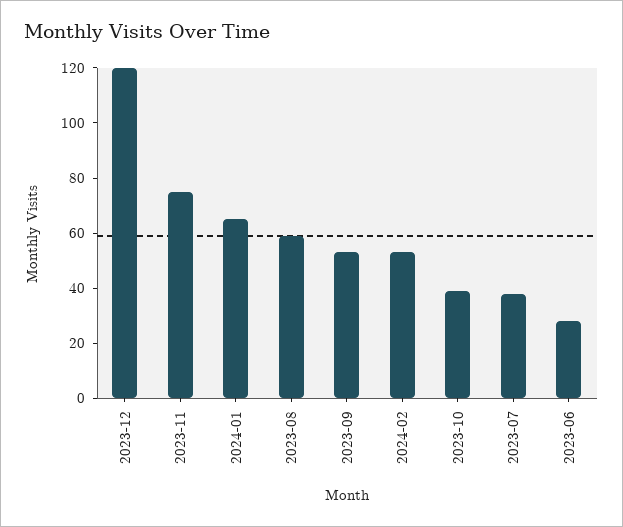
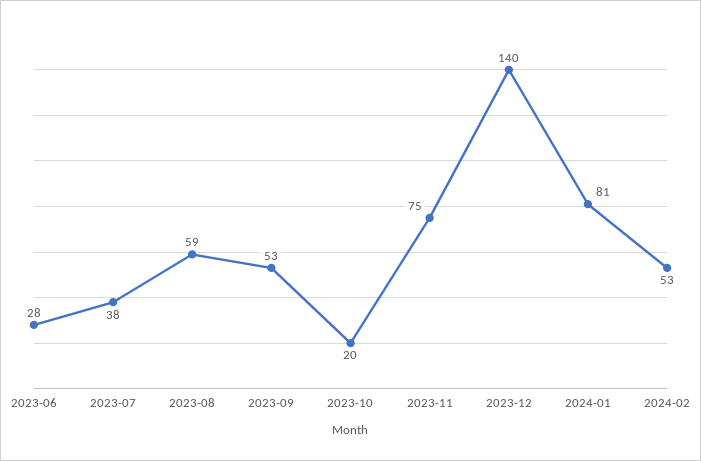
2023-12: 120 -> 140
2024-01: 65 -> 81
2023-10: 40 -> 20

